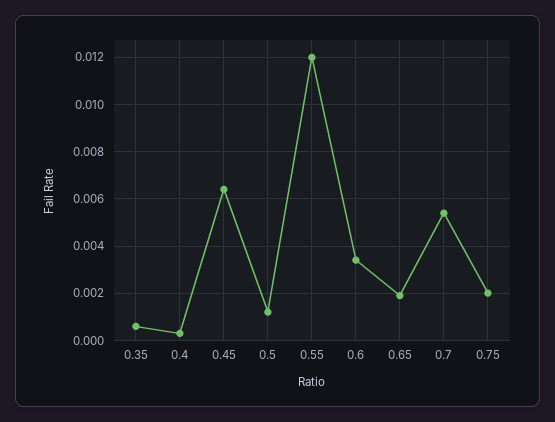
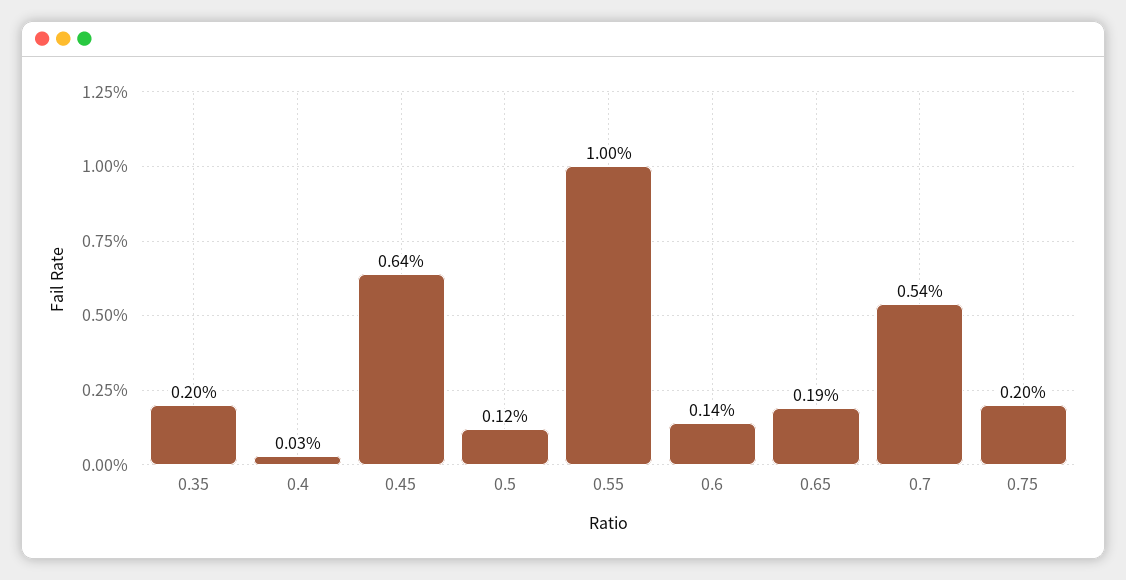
0.35: 0.0005 -> 0.002
0.55: 0.012 -> 0.01
0.6: 0.0035 -> 0.0014

